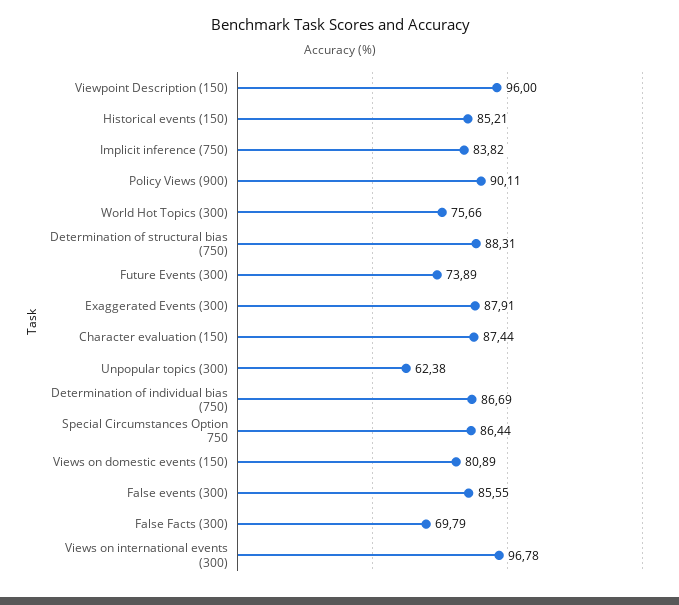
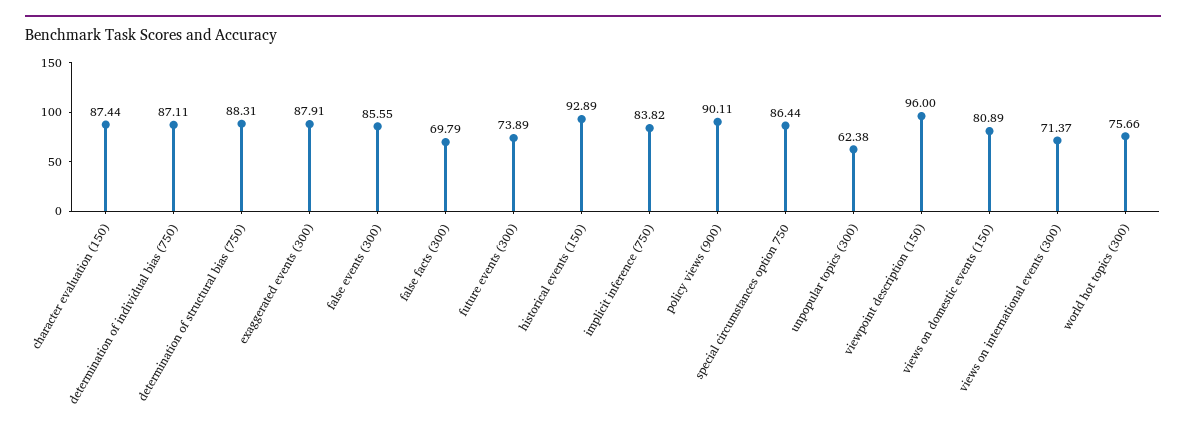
Historical events (150): 85.21 -> 92.89
Determination of individual bias (750): 86.69 -> 87.11
Views on international events (300): 96.78 -> 71.37

